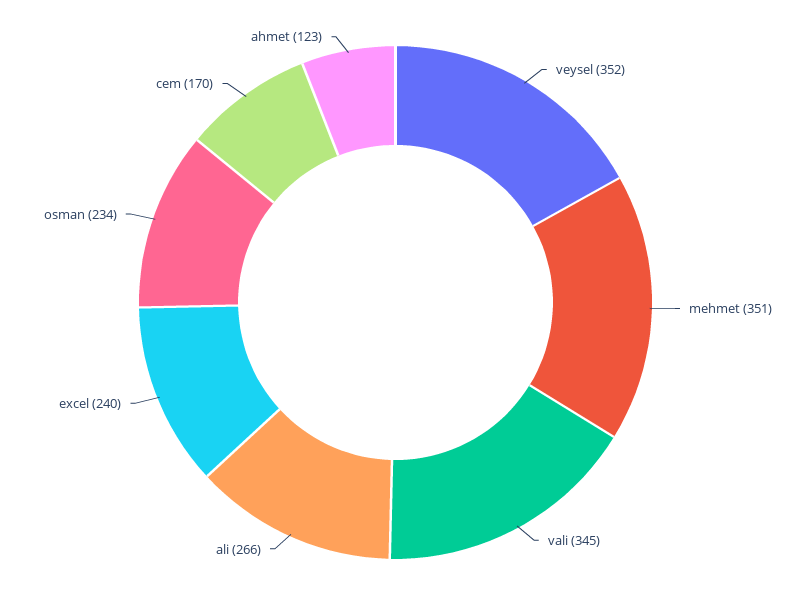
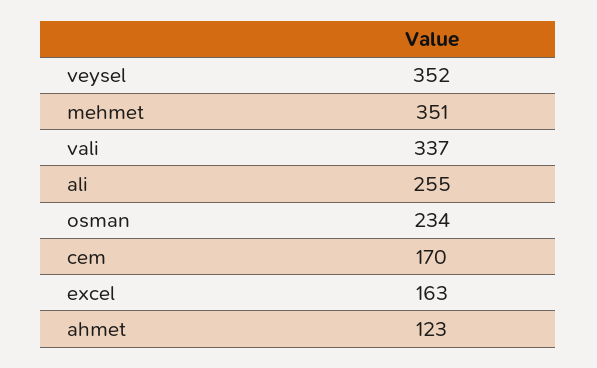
vali: 345 -> 337
ali: 266 -> 255
excel: 240 -> 163

